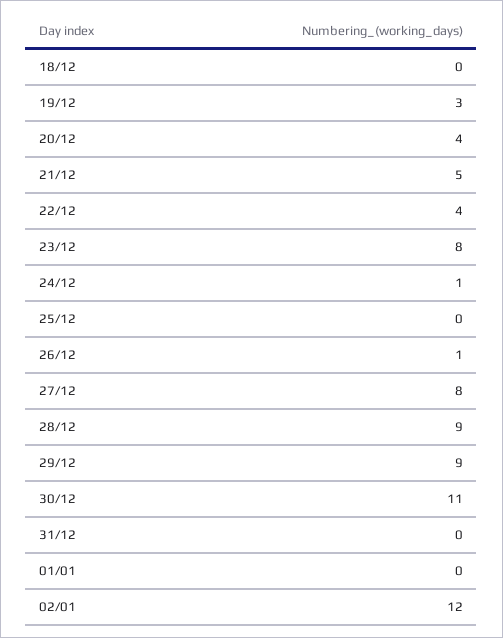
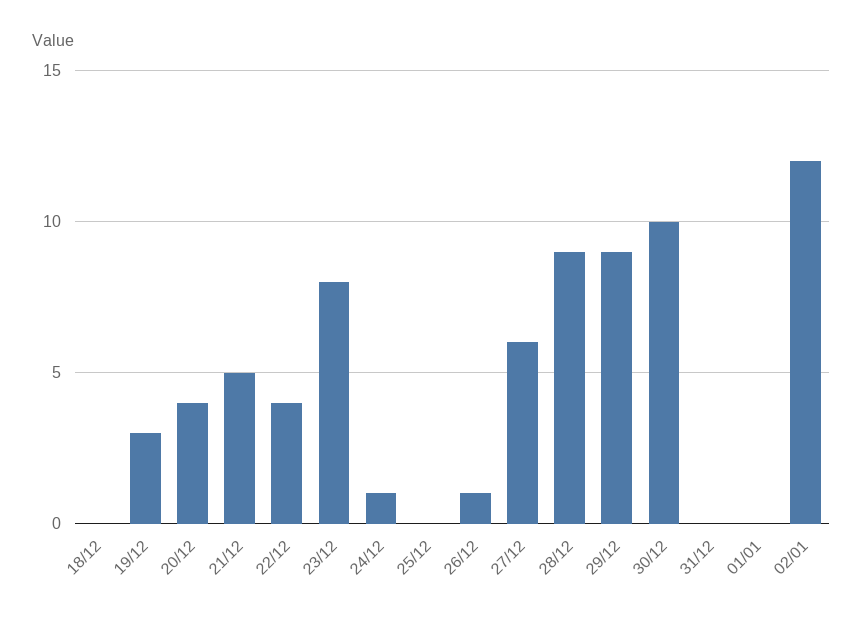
27/12: 8 -> 6
30/12: 11 -> 10

